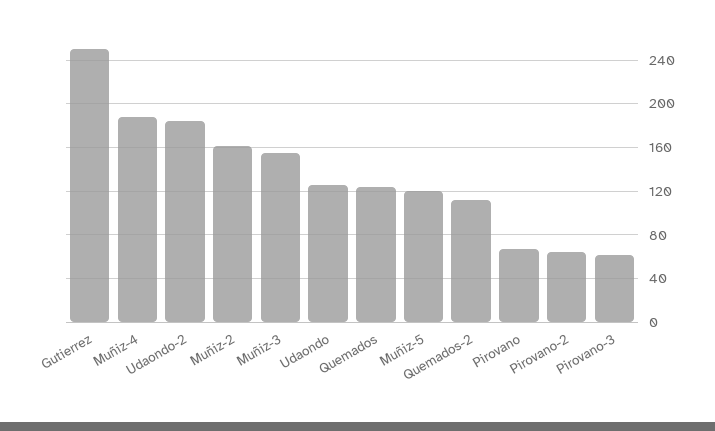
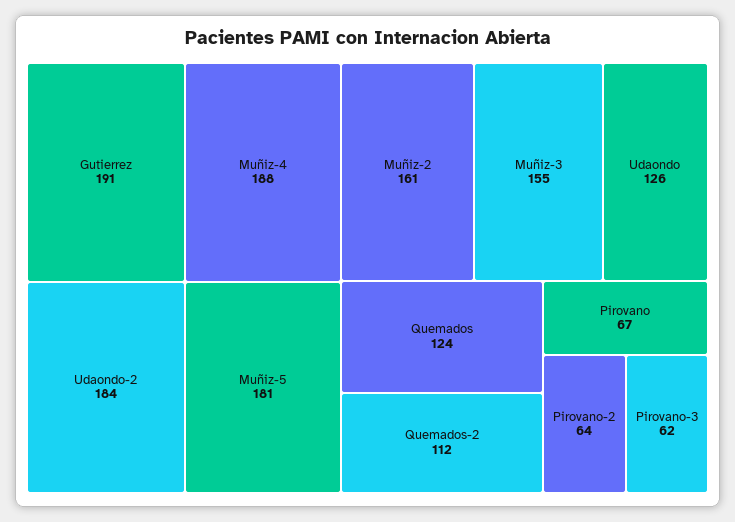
Gutierrez: 250 -> 191
Muñiz-5: 120 -> 181

